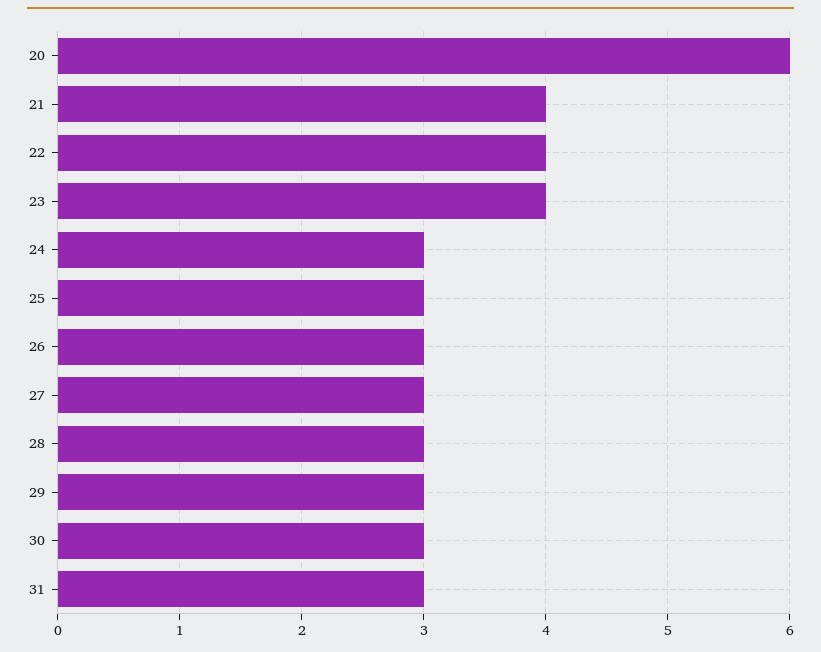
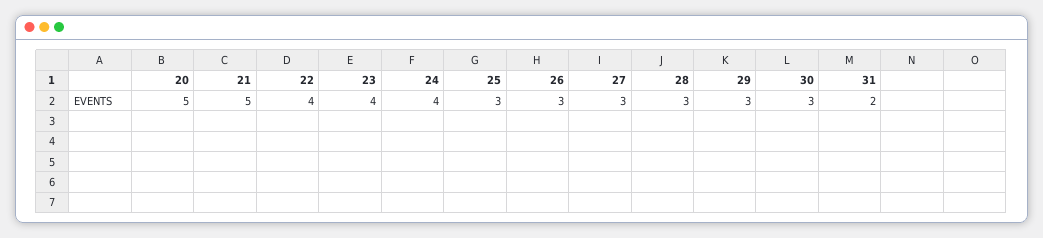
20: 6 -> 5
21: 4 -> 5
24: 3 -> 4
31: 3 -> 2

